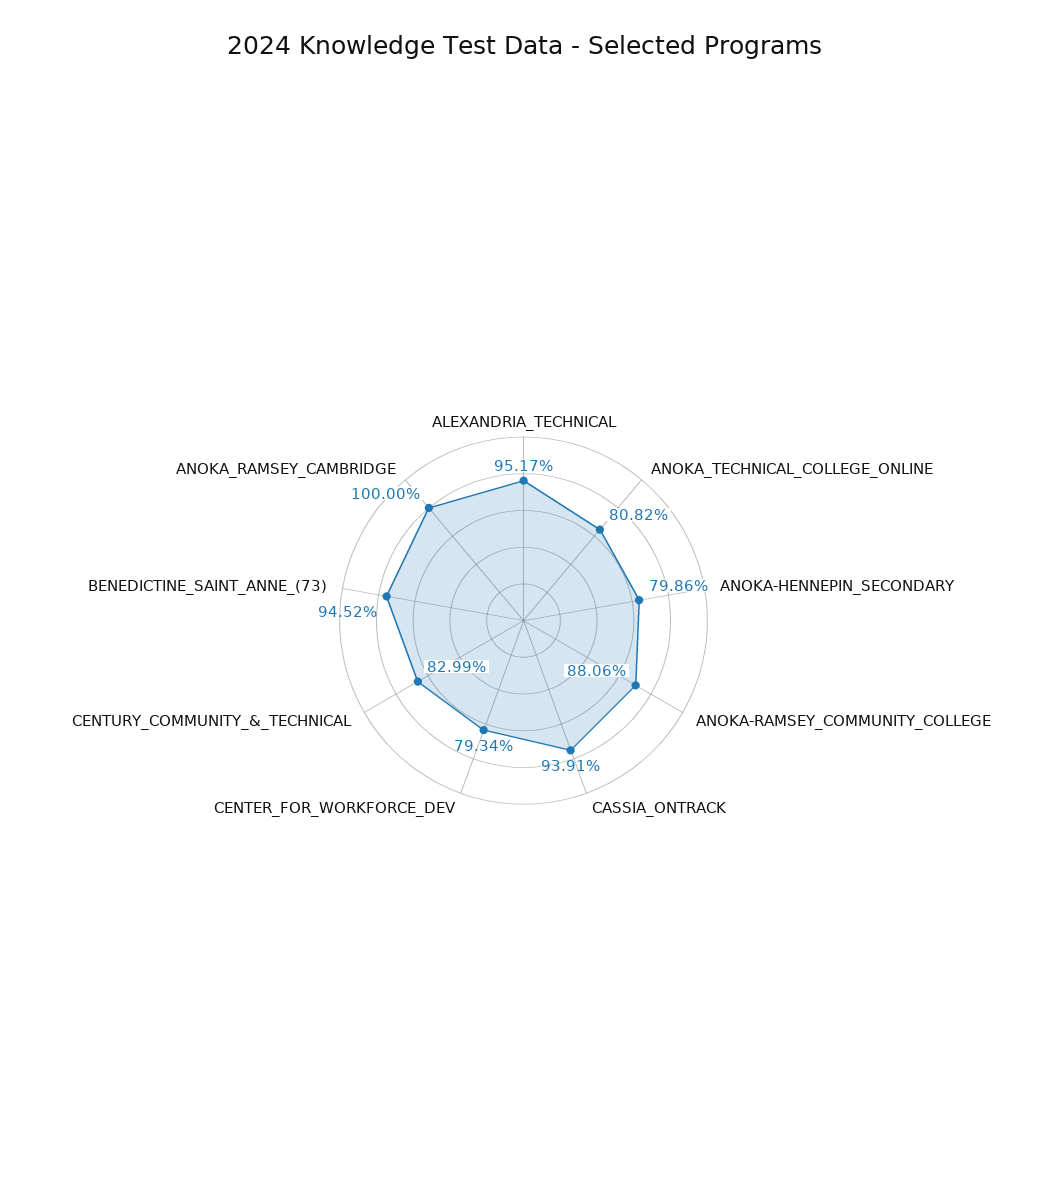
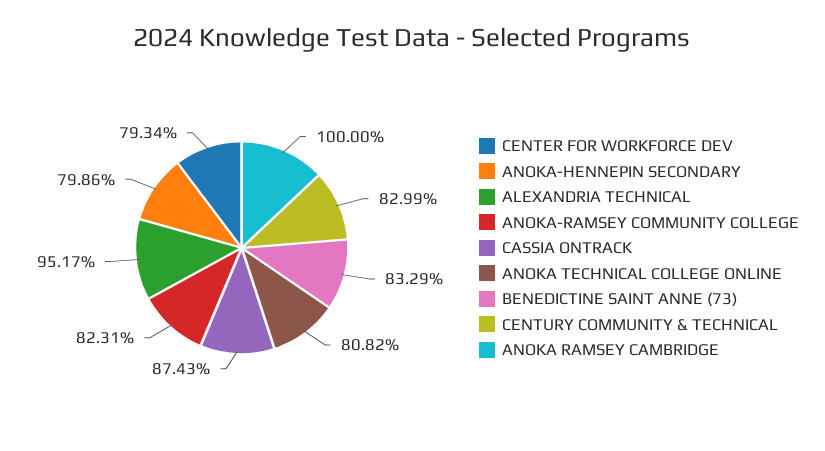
ANOKA-RAMSEY_COMMUNITY_COLLEGE: 88.06 -> 82.31
CASSIA_ONTRACK: 93.91 -> 87.43
BENEDICTINE_SAINT_ANNE_(73): 94.52 -> 83.29

